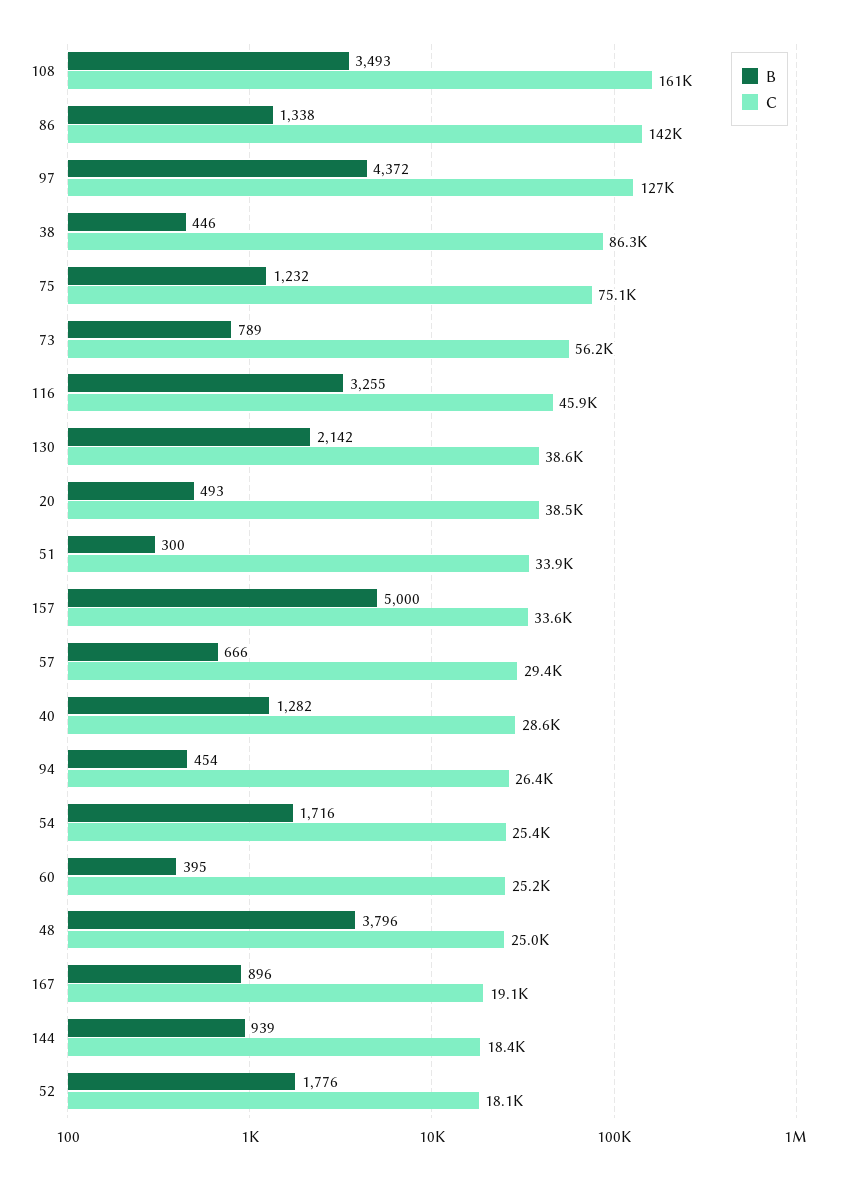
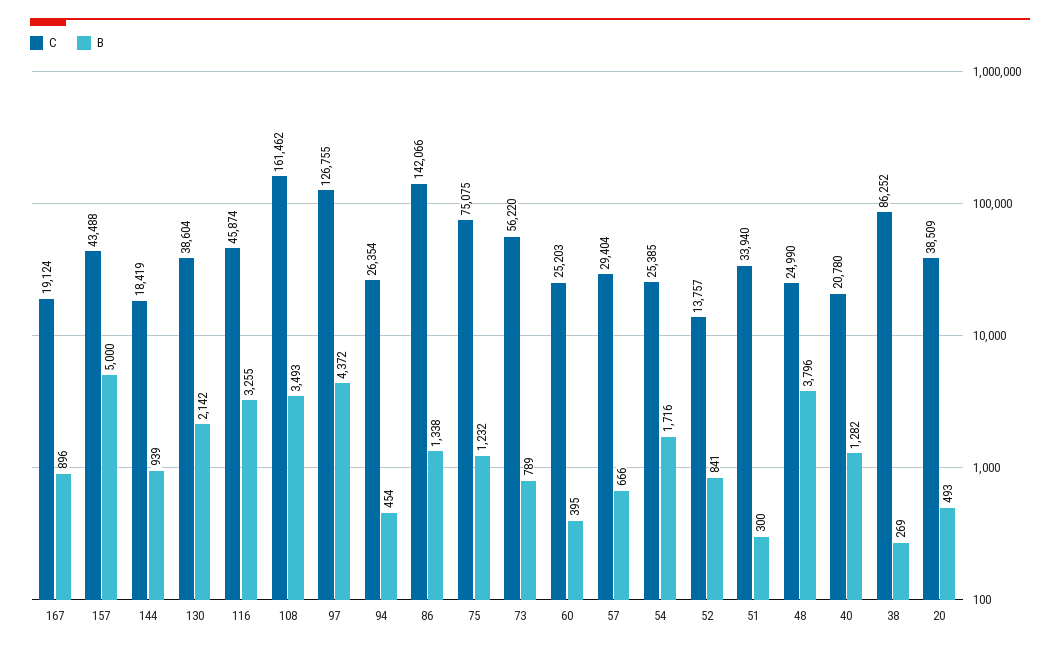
B, 38: 446 -> 269
C, 157: 33600 -> 43488
C, 40: 28600 -> 20780
B, 52: 1776 -> 841
C, 52: 18100 -> 13757

